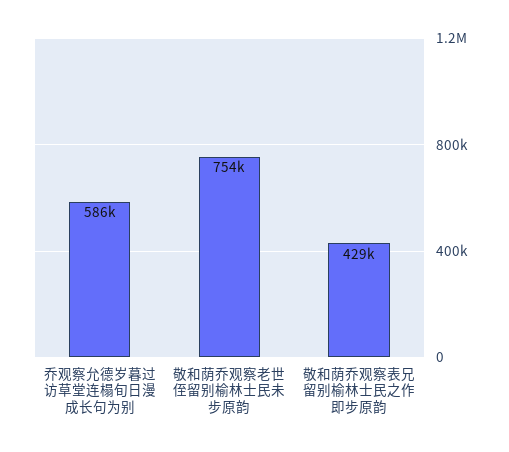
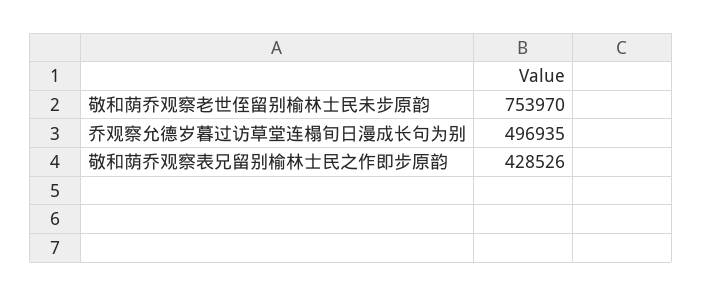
乔观察允德岁暮过访草堂连榻旬日漫成长句为别: 586000 -> 496935

